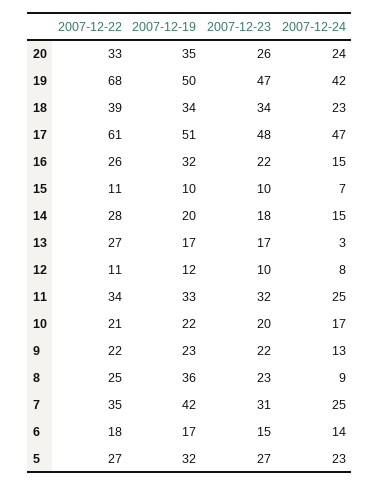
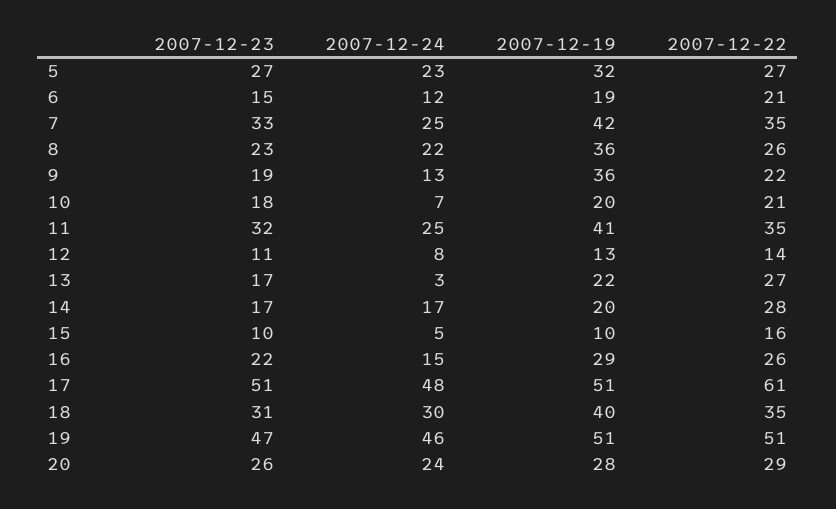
2007-12-22, 20: 33 -> 29
2007-12-19, 20: 35 -> 28
2007-12-22, 19: 68 -> 51
2007-12-19, 19: 50 -> 51
2007-12-24, 19: 42 -> 46
2007-12-22, 18: 39 -> 35
2007-12-19, 18: 34 -> 40
2007-12-23, 18: 34 -> 31
2007-12-24, 18: 23 -> 30
2007-12-23, 17: 48 -> 51
2007-12-24, 17: 47 -> 48
2007-12-19, 16: 32 -> 29
2007-12-22, 15: 11 -> 16
2007-12-24, 15: 7 -> 5
2007-12-23, 14: 18 -> 17
2007-12-24, 14: 15 -> 17
2007-12-19, 13: 17 -> 22
2007-12-22, 12: 11 -> 14
2007-12-19, 12: 12 -> 13
2007-12-23, 12: 10 -> 11
2007-12-22, 11: 34 -> 35
2007-12-19, 11: 33 -> 41
2007-12-19, 10: 22 -> 20
2007-12-23, 10: 20 -> 18
2007-12-24, 10: 17 -> 7
2007-12-19, 9: 23 -> 36
2007-12-23, 9: 22 -> 19
2007-12-22, 8: 25 -> 26
2007-12-24, 8: 9 -> 22
2007-12-23, 7: 31 -> 33
2007-12-22, 6: 18 -> 21
2007-12-19, 6: 17 -> 19
2007-12-24, 6: 14 -> 12

